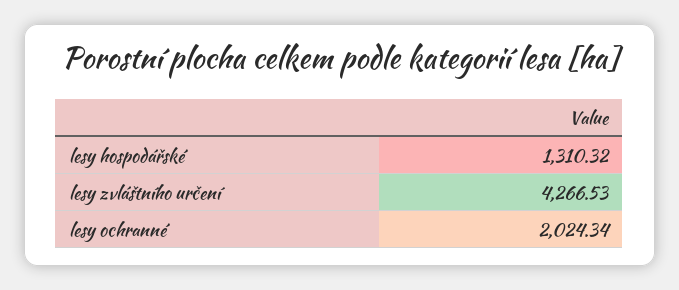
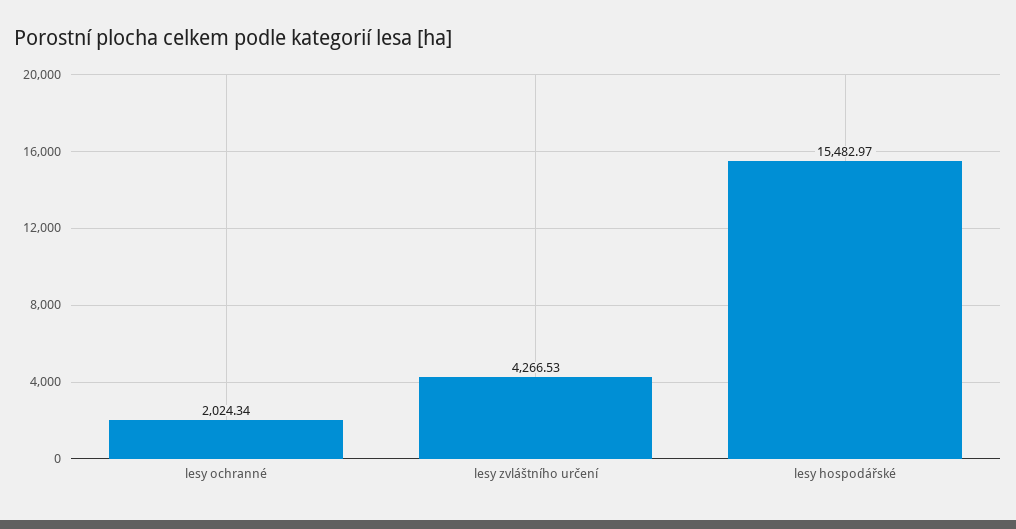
lesy hospodářské: 1310.32 -> 15482.97

